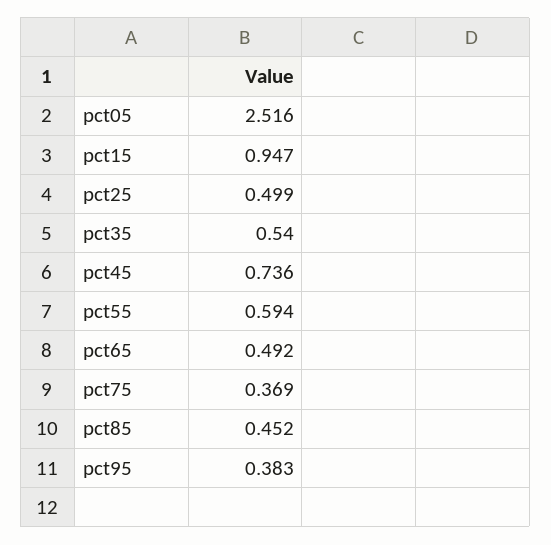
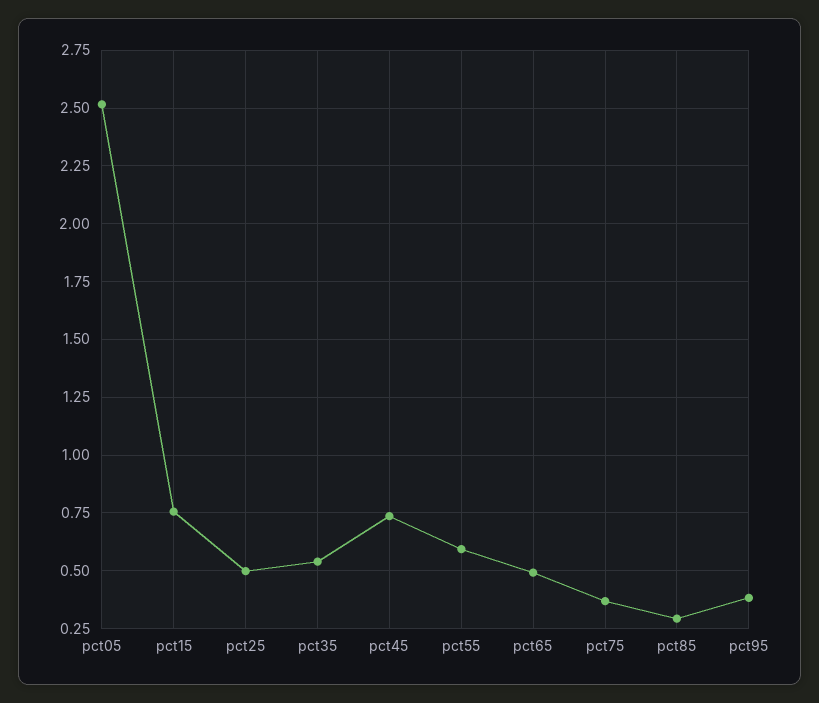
pct15: 0.947 -> 0.75
pct85: 0.452 -> 0.3

